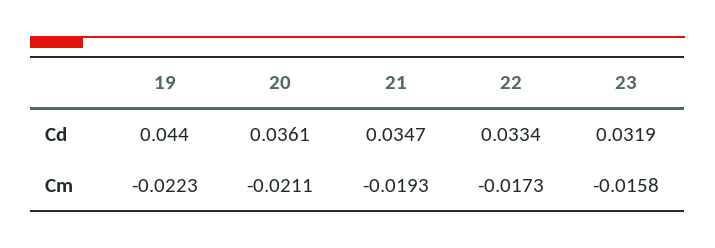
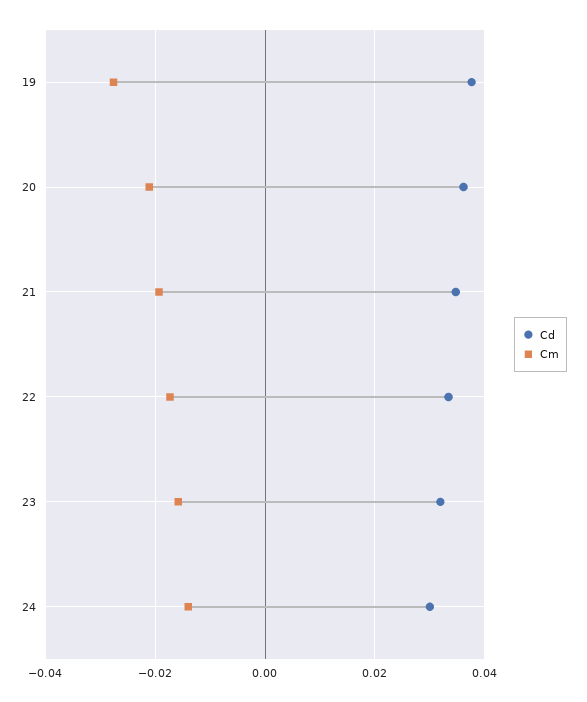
Cd, 19: 0.044 -> 0.038
Cm, 19: -0.0223 -> -0.028
Cd, 24: none -> 0.03
Cm, 24: none -> -0.014

